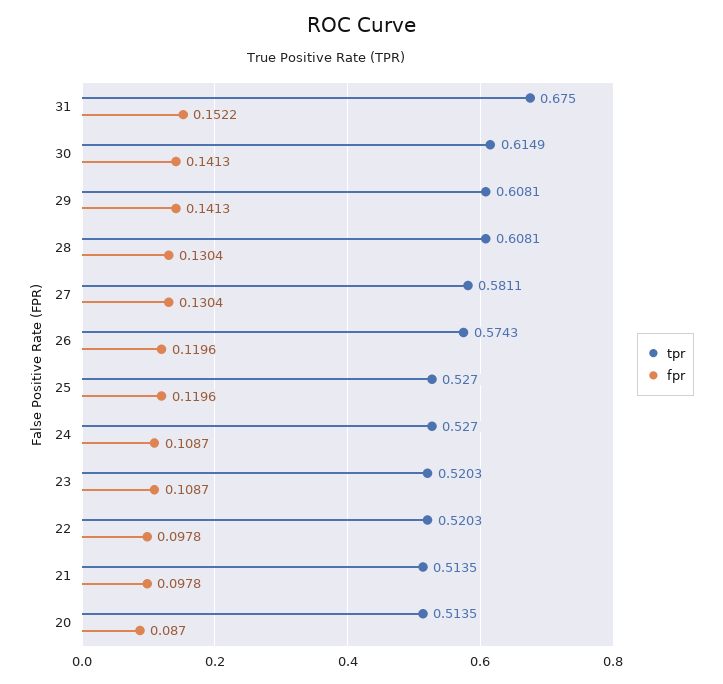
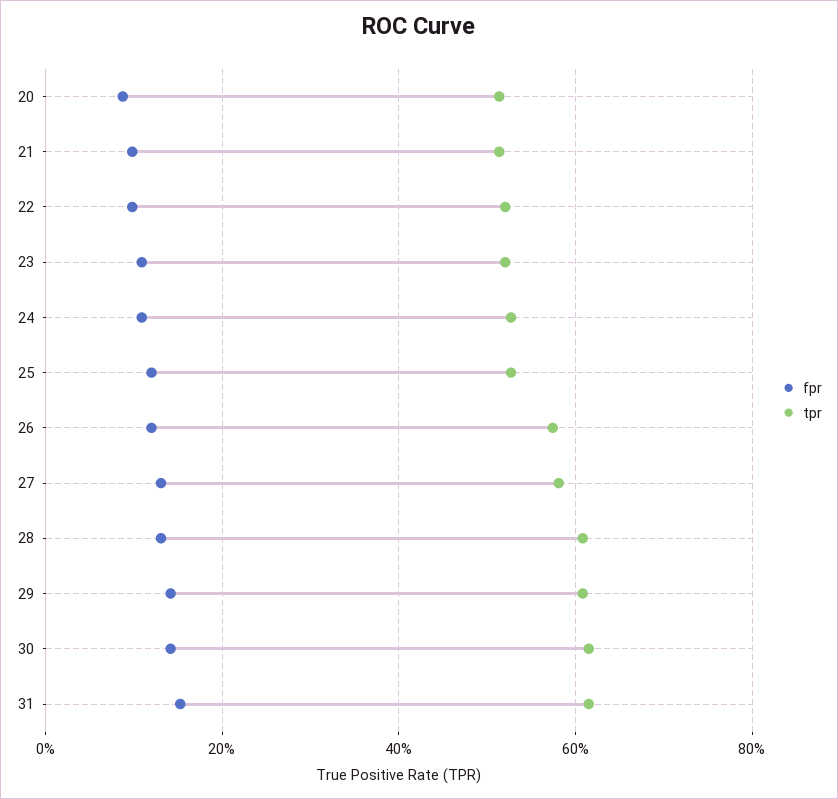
tpr, 31: 0.675 -> 0.62

